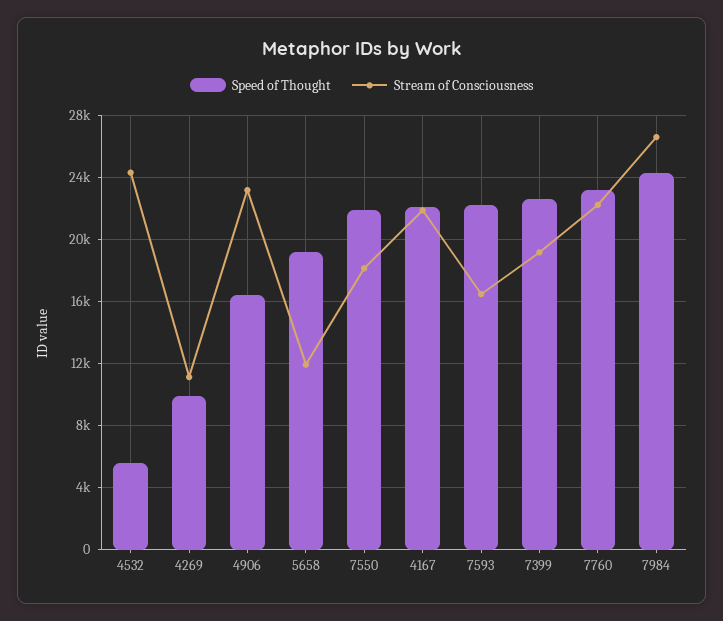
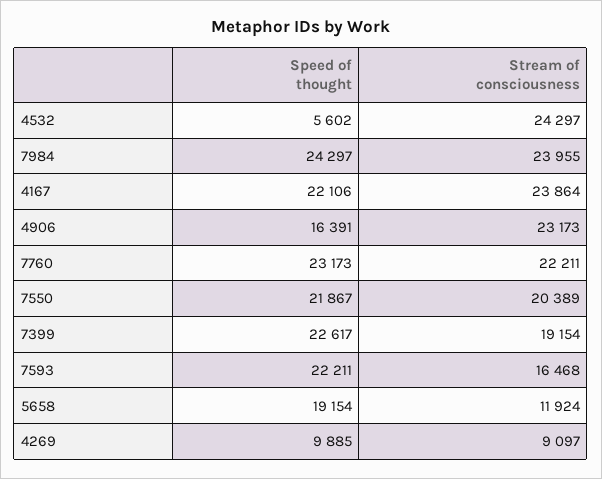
Stream of Consciousness, 4269: 11000 -> 9097
Stream of Consciousness, 7550: 18000 -> 20389
Stream of Consciousness, 4167: 22000 -> 23864
Stream of Consciousness, 7984: 26500 -> 23955

